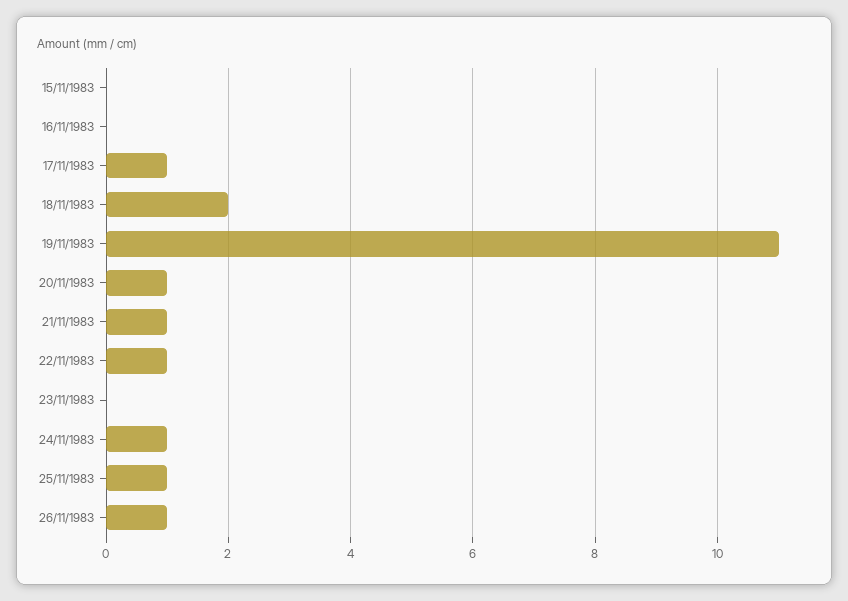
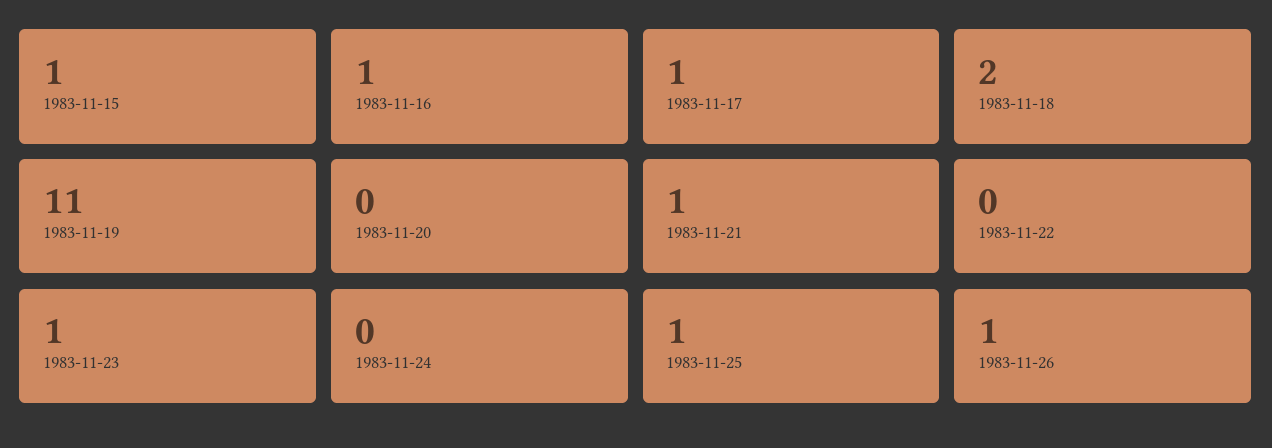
15/11/1983: 0 -> 1
16/11/1983: 0 -> 1
20/11/1983: 1 -> 0
22/11/1983: 1 -> 0
23/11/1983: 0 -> 1
24/11/1983: 1 -> 0

